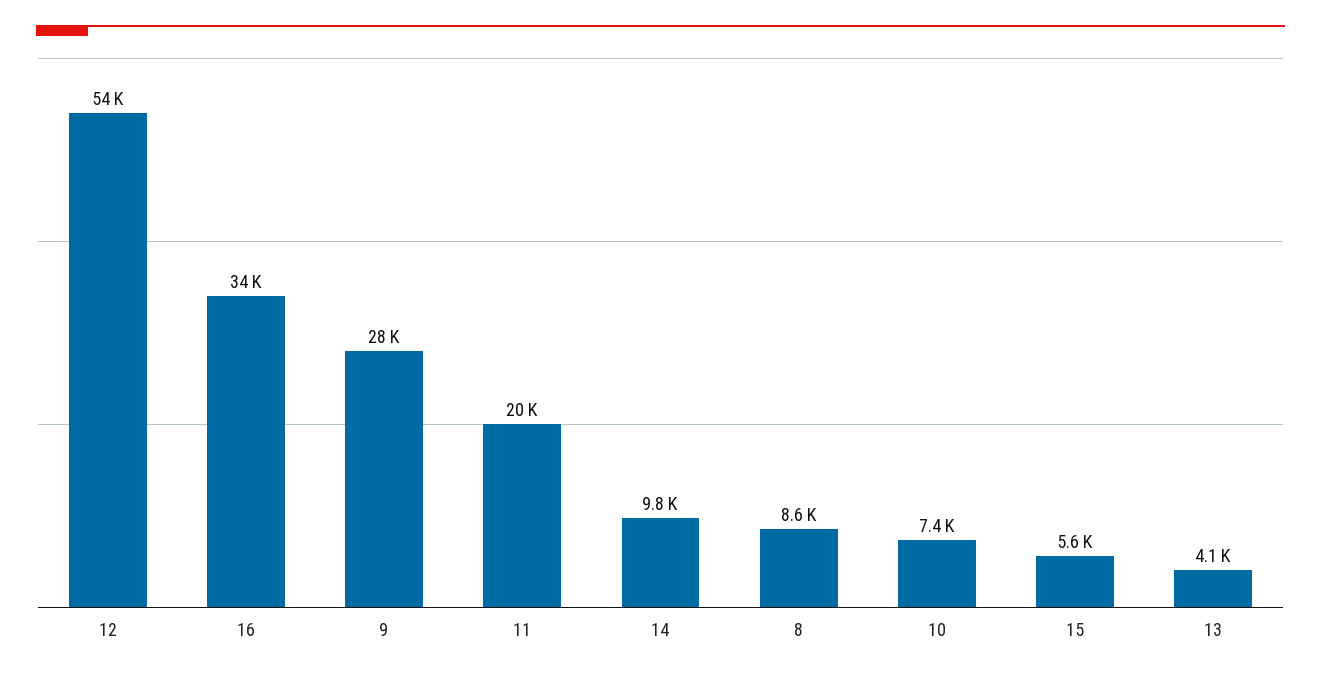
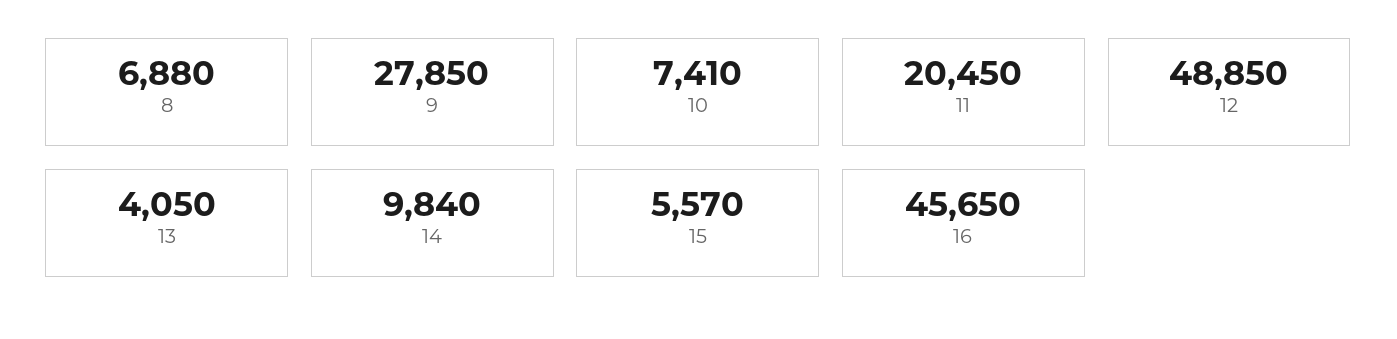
12: 54000 -> 48850
16: 34000 -> 45650
8: 8600 -> 6880

